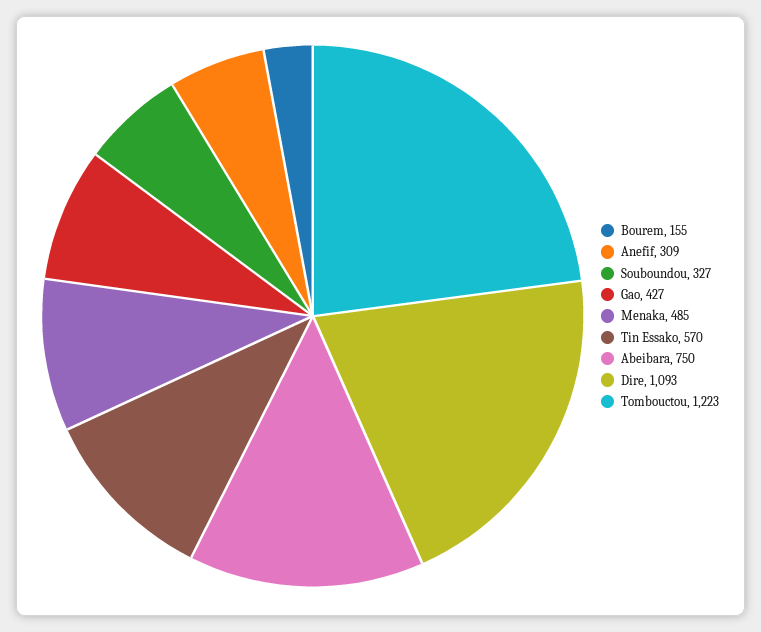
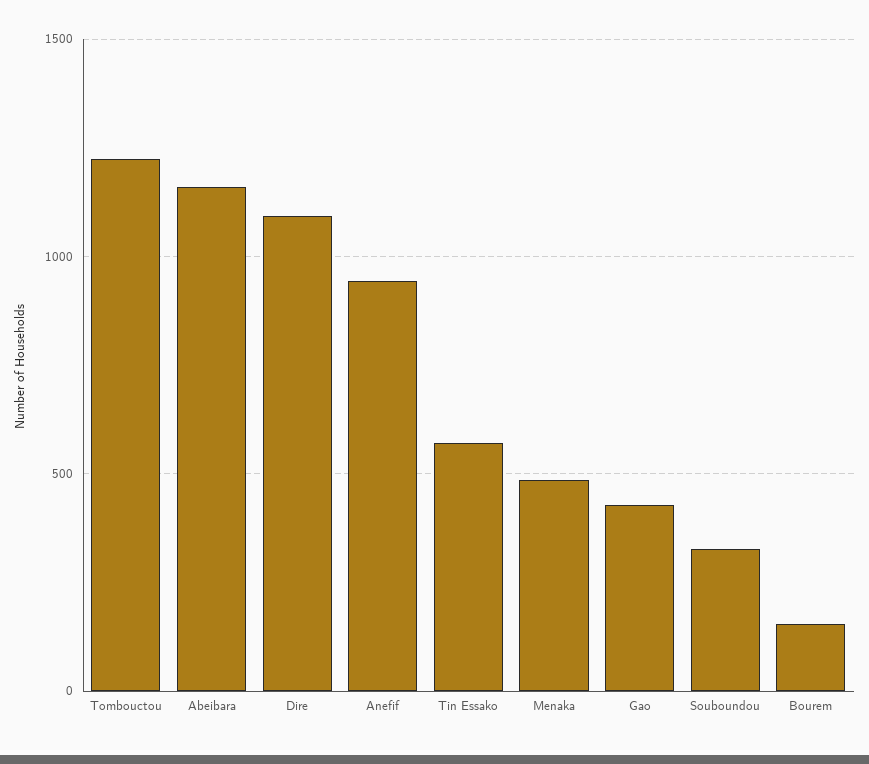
Anefif: 309 -> 950
Abeibara: 750 -> 1150

